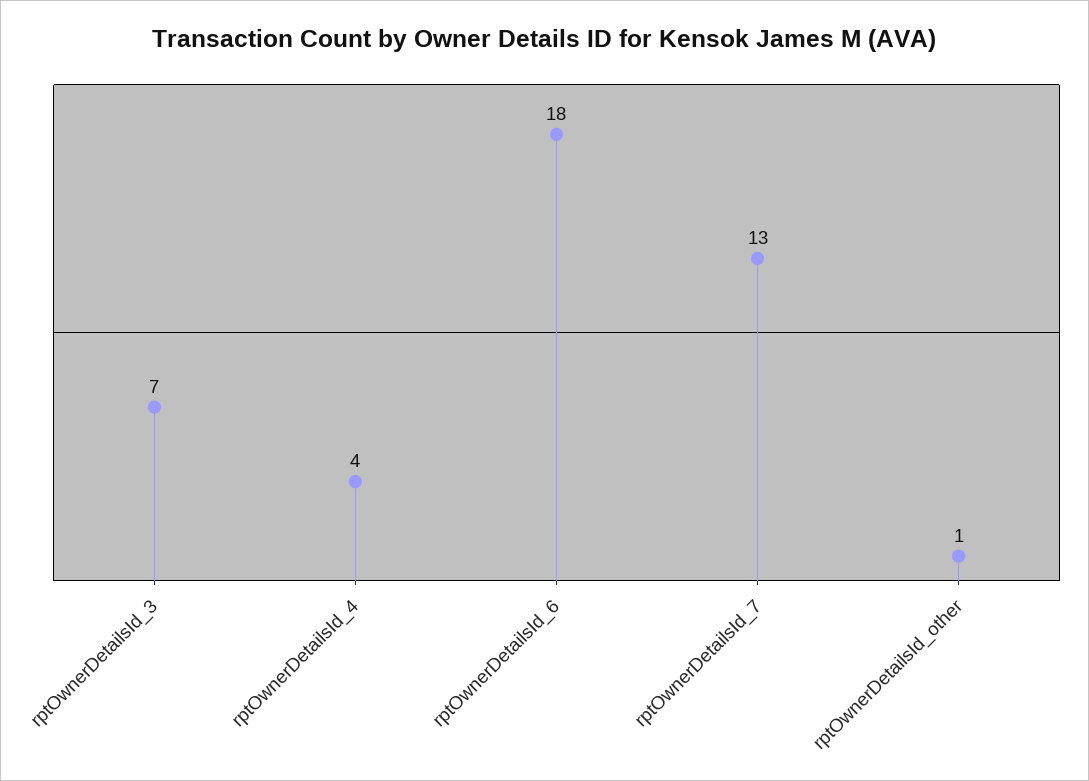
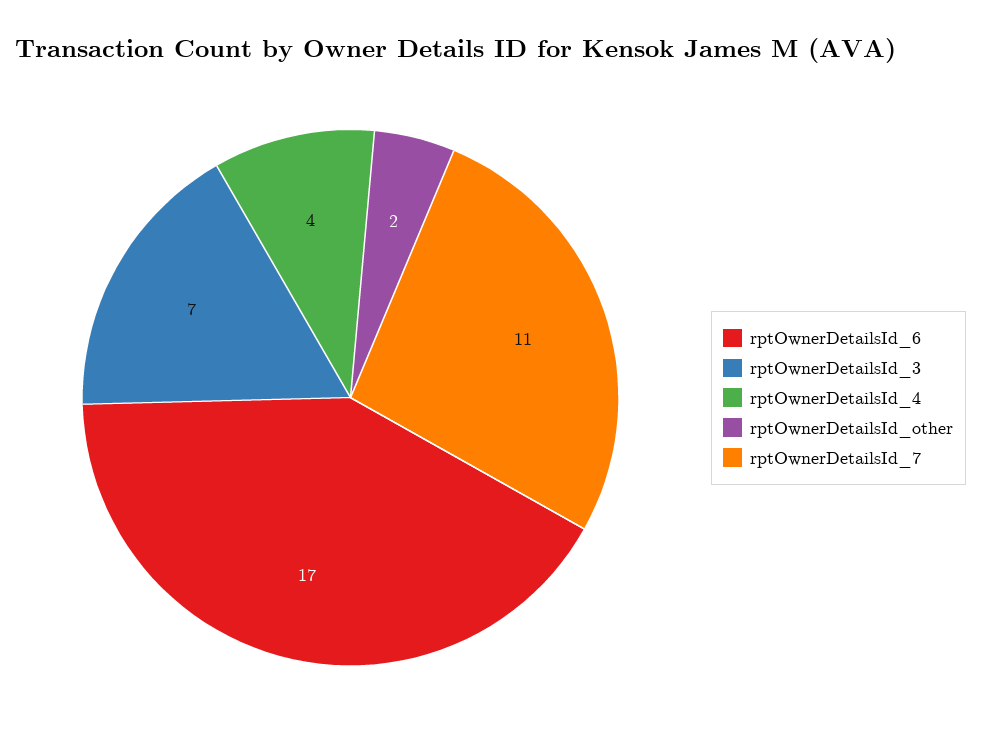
rptOwnerDetailsId_6: 18 -> 17
rptOwnerDetailsId_7: 13 -> 11
rptOwnerDetailsId_other: 1 -> 2

